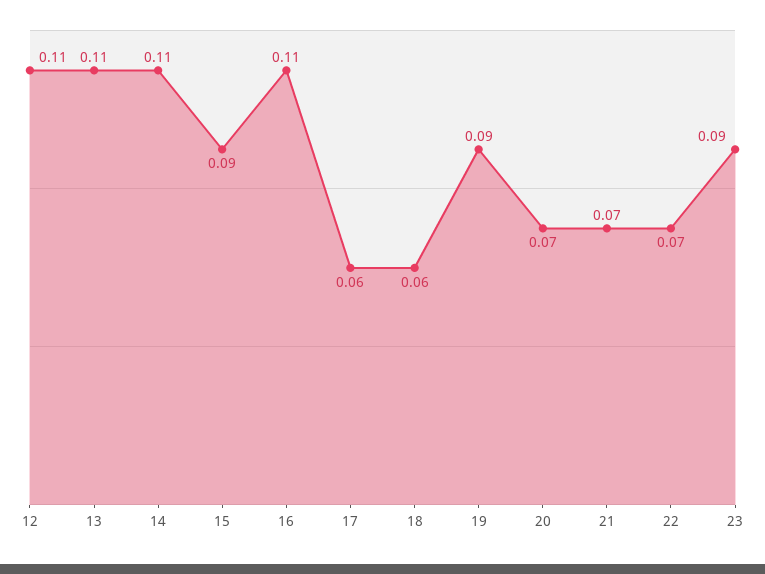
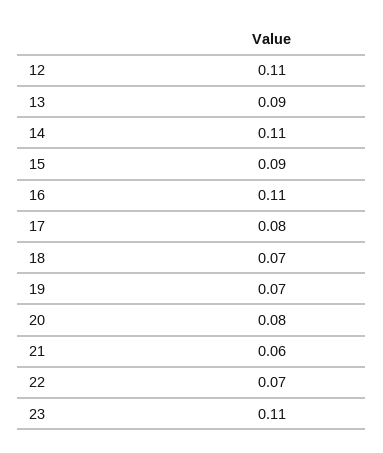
13: 0.11 -> 0.09
17: 0.06 -> 0.08
18: 0.06 -> 0.07
19: 0.09 -> 0.07
20: 0.07 -> 0.08
21: 0.07 -> 0.06
23: 0.09 -> 0.11

